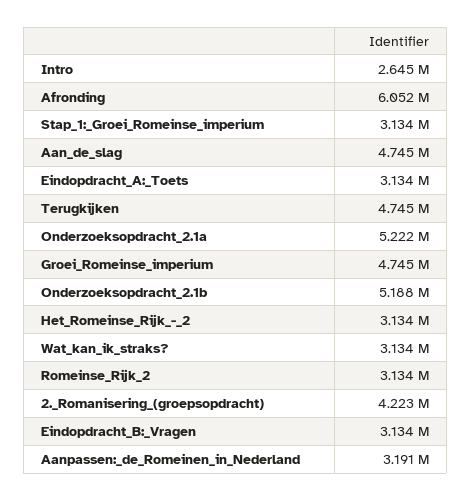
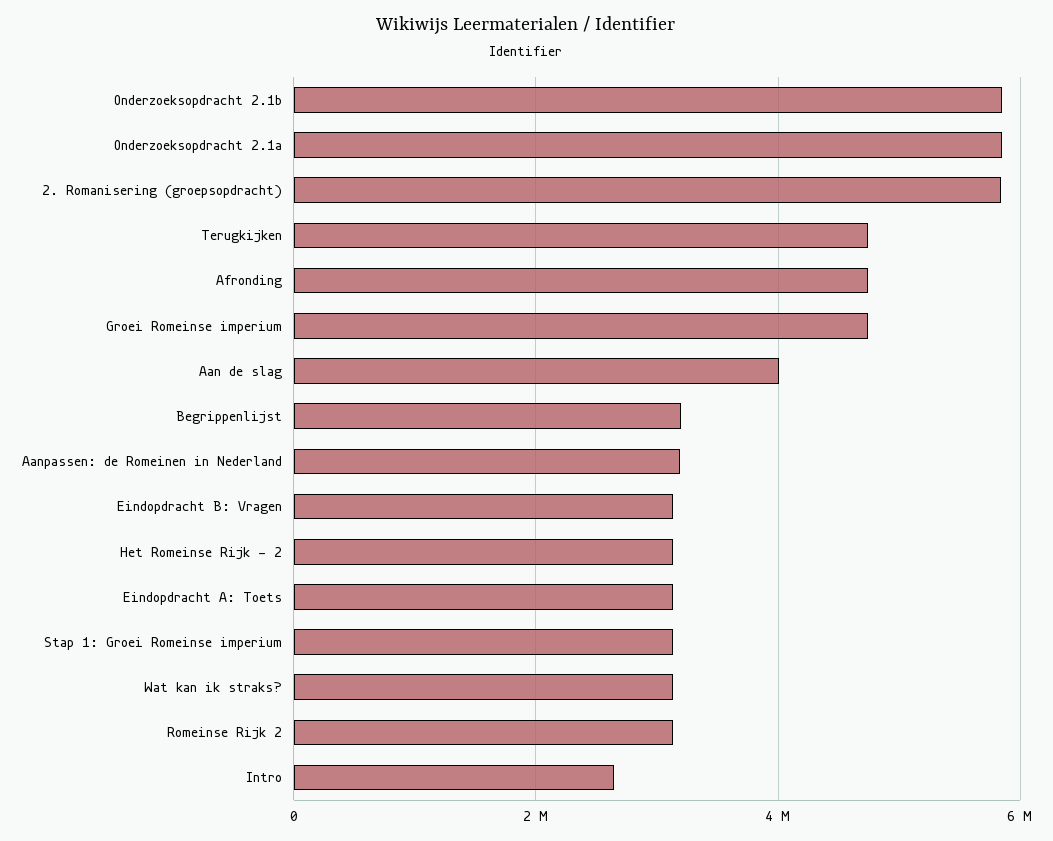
Afronding: 6052000 -> 4800000
Aan_de_slag: 4745000 -> 4000000
Onderzoeksopdracht_2.1a: 5222000 -> 5800000
Onderzoeksopdracht_2.1b: 5188000 -> 5800000
2._Romanisering_(groepsopdracht): 4223000 -> 5800000
Begrippenlijst: none -> 3200000

